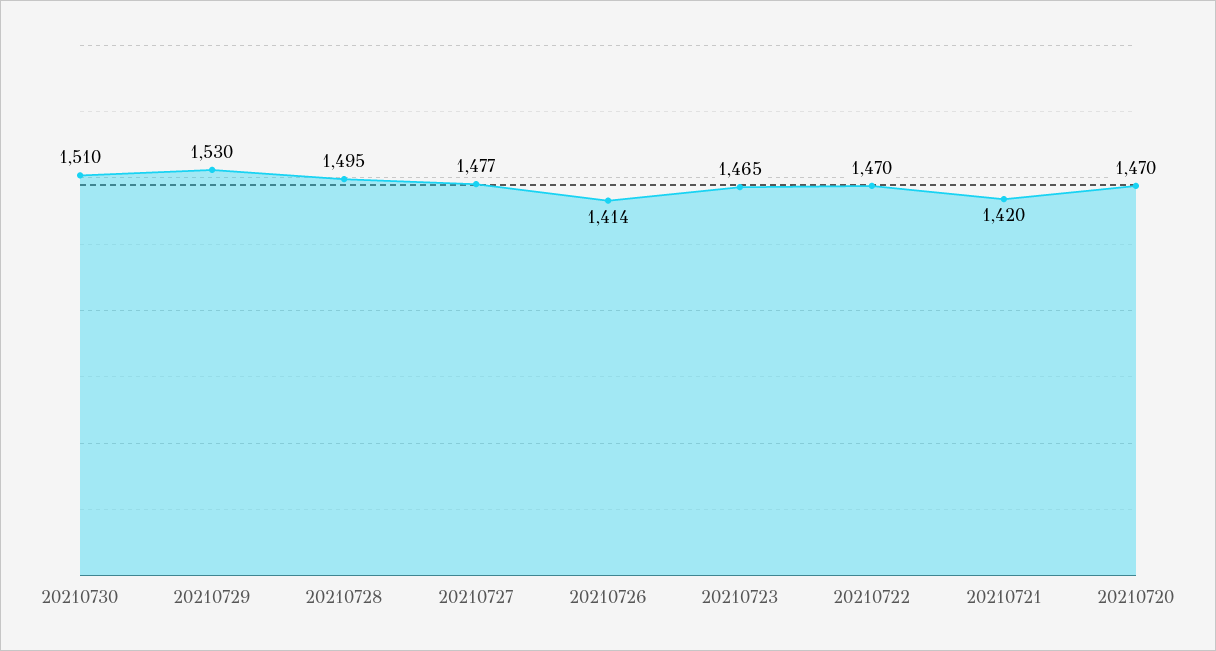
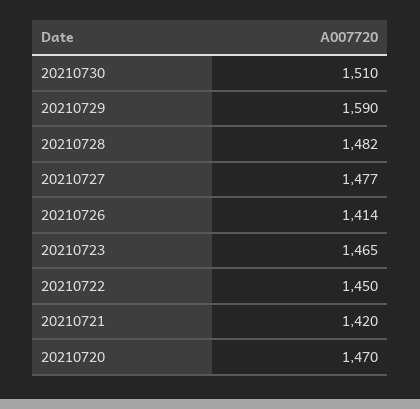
20210729: 1530 -> 1590
20210728: 1495 -> 1482
20210722: 1470 -> 1450

